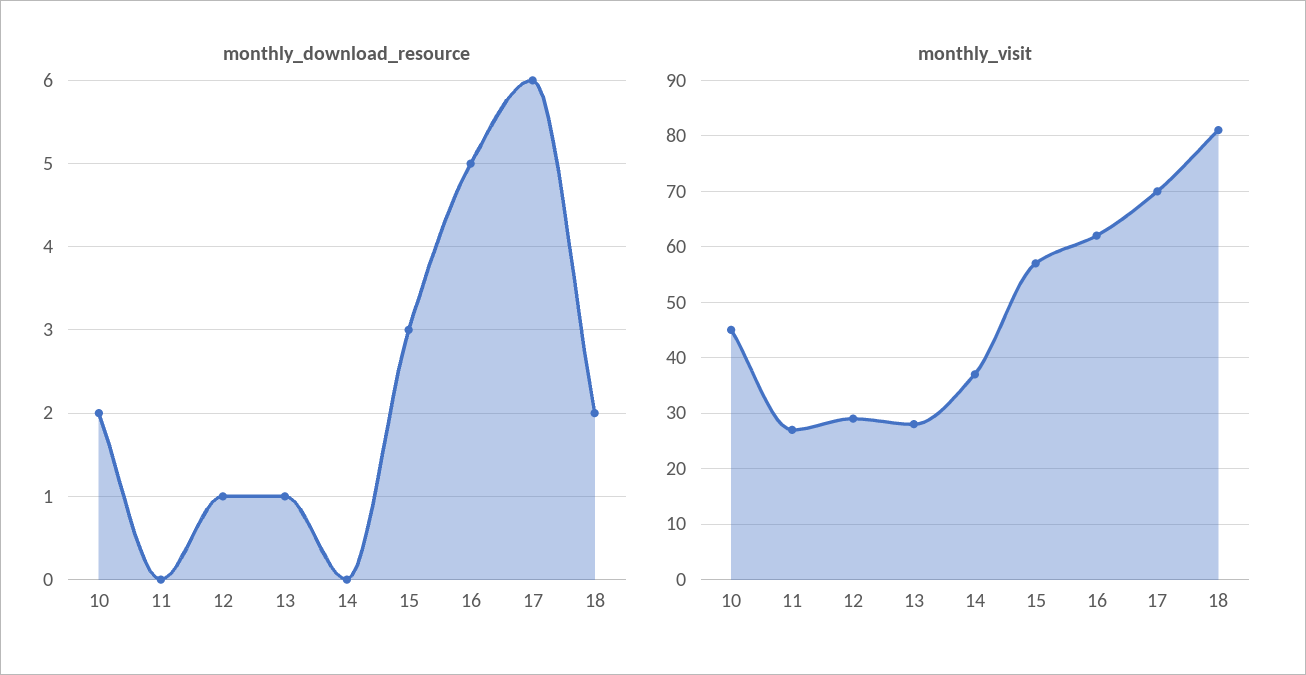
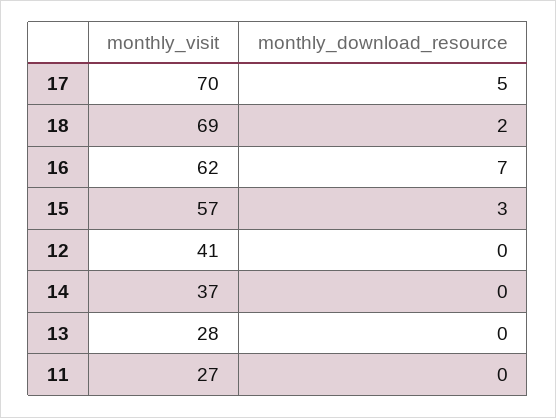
monthly_download_resource, 10: 2 -> none
monthly_download_resource, 12: 1 -> 0
monthly_download_resource, 13: 1 -> 0
monthly_download_resource, 16: 5 -> 7
monthly_download_resource, 17: 6 -> 5
monthly_visit, 10: 45 -> none
monthly_visit, 12: 30 -> 41
monthly_visit, 18: 80 -> 69

